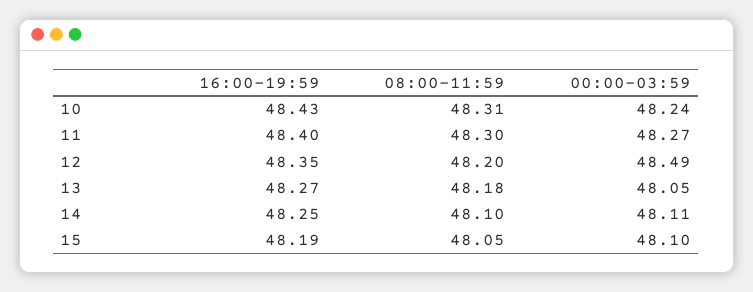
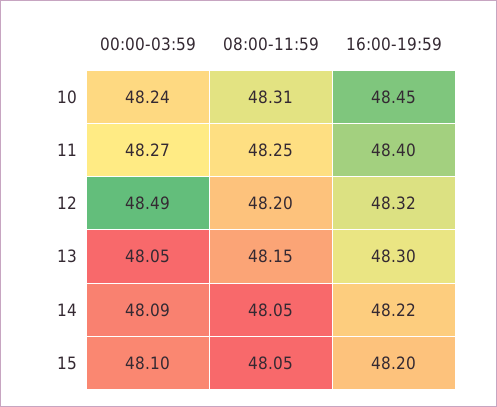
16:00-19:59, 10: 48.43 -> 48.45
08:00-11:59, 11: 48.3 -> 48.25
16:00-19:59, 12: 48.35 -> 48.32
16:00-19:59, 13: 48.27 -> 48.3
08:00-11:59, 13: 48.18 -> 48.15
16:00-19:59, 14: 48.25 -> 48.22
08:00-11:59, 14: 48.1 -> 48.05
00:00-03:59, 14: 48.11 -> 48.09
16:00-19:59, 15: 48.19 -> 48.2

